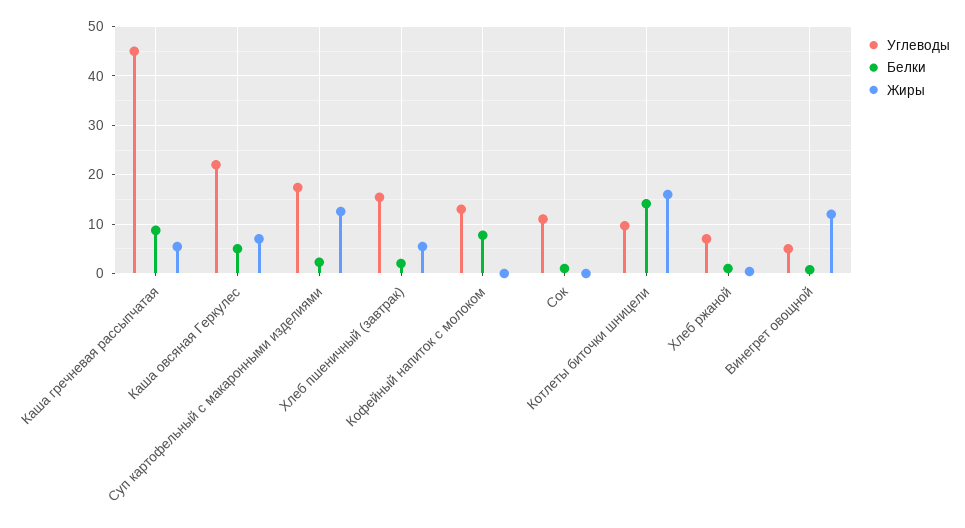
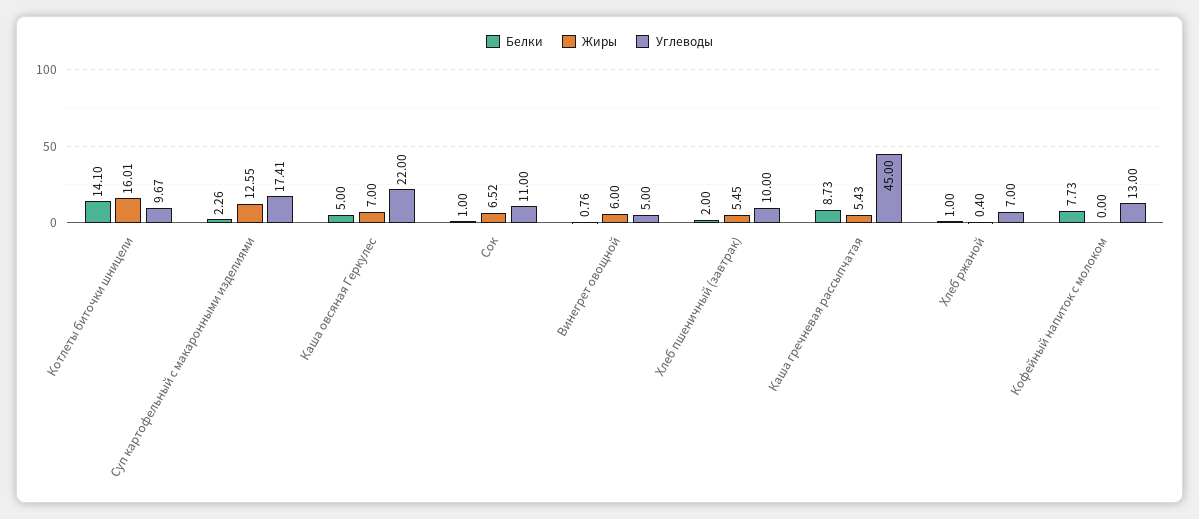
Углеводы, Хлеб пшеничный (завтрак): 16 -> 10
Жиры, Сок: 0 -> 6.52
Жиры, Винегрет овощной: 12 -> 6

